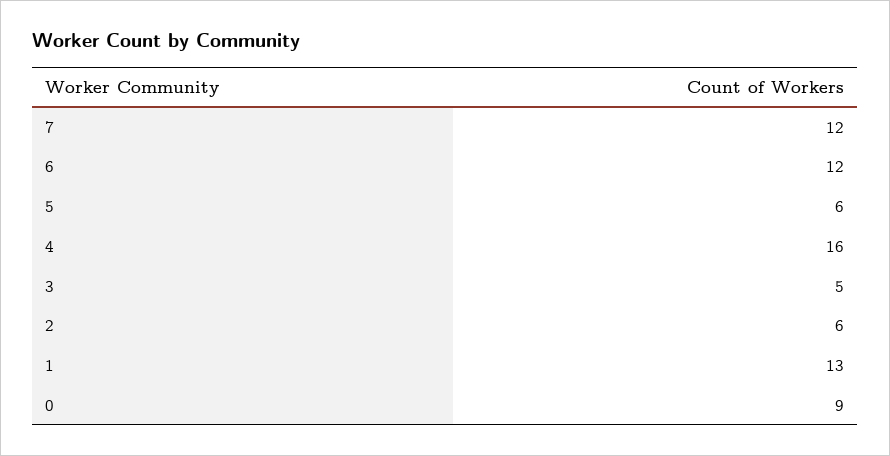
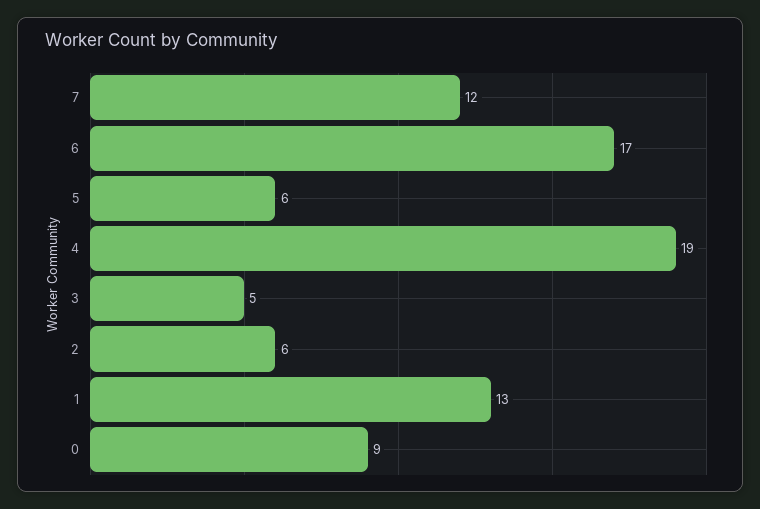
6: 12 -> 17
4: 16 -> 19

